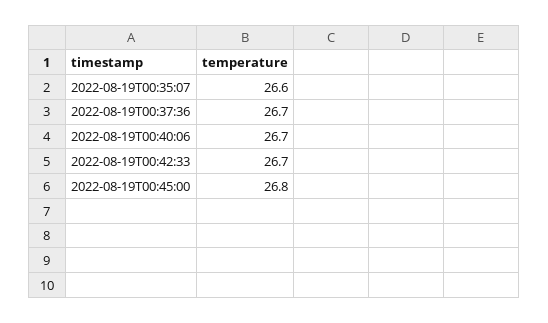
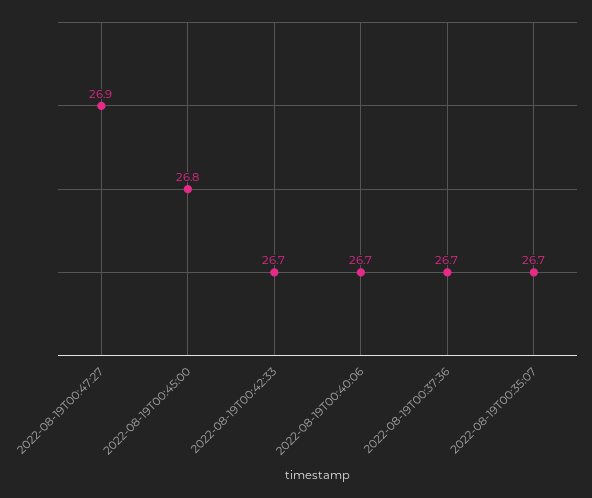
2022-08-19T00:35:07: 26.6 -> 26.7
2022-08-19T00:47:27: none -> 26.9

